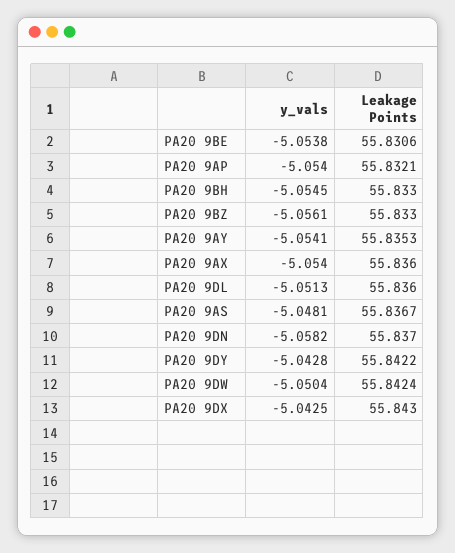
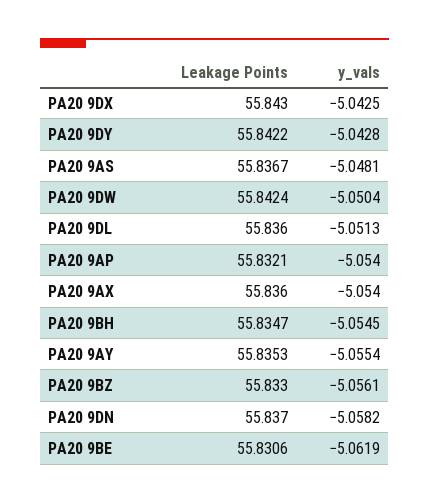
y_vals, PA20 9BE: -5.0538 -> -5.0619
Leakage Points, PA20 9BH: 55.833 -> 55.8347
y_vals, PA20 9AY: -5.0541 -> -5.0554

